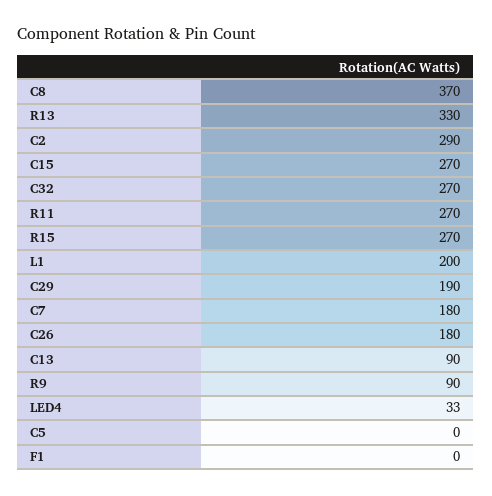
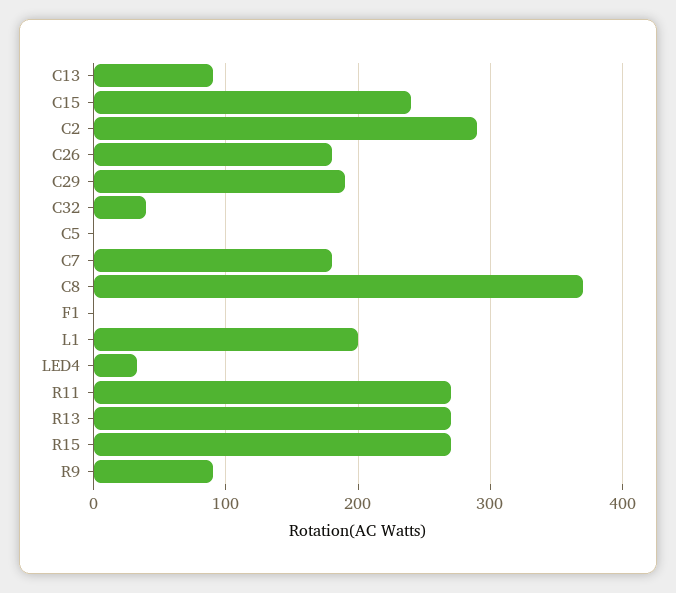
R13: 330 -> 270
C15: 270 -> 240
C32: 270 -> 40

